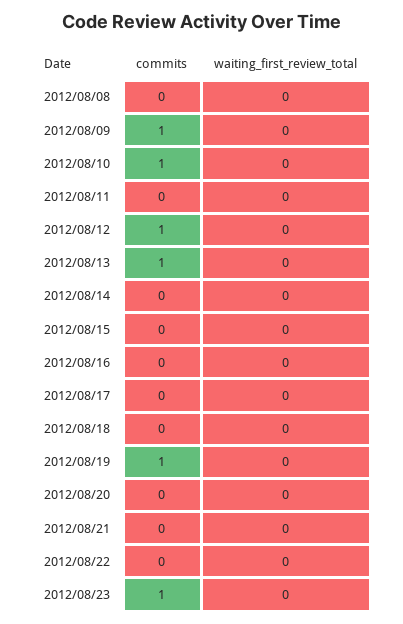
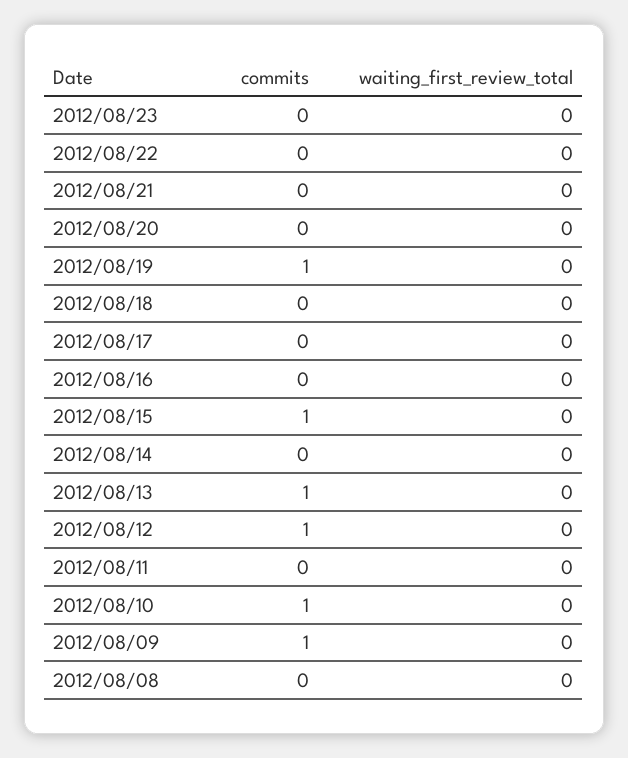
commits, 2012/08/15: 0 -> 1
commits, 2012/08/23: 1 -> 0

